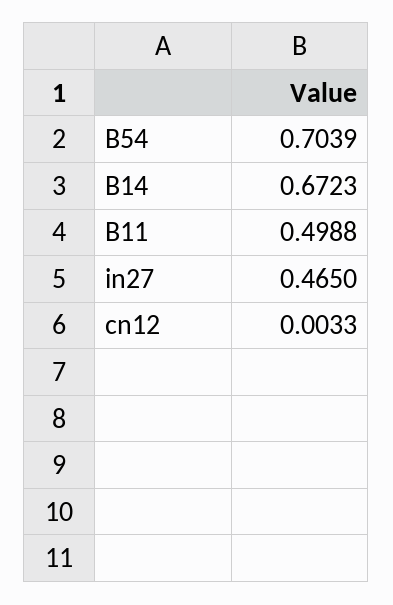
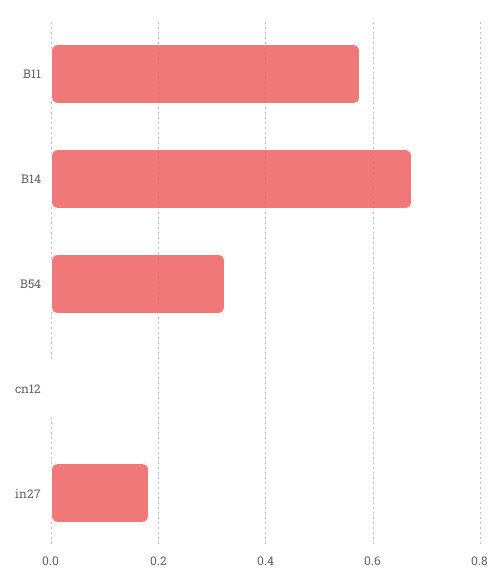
B54: 0.7039 -> 0.32
B11: 0.4988 -> 0.58
in27: 0.465 -> 0.18

